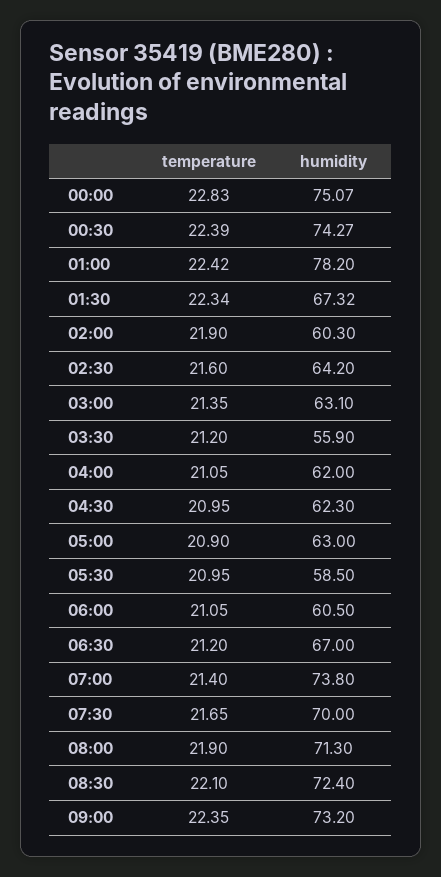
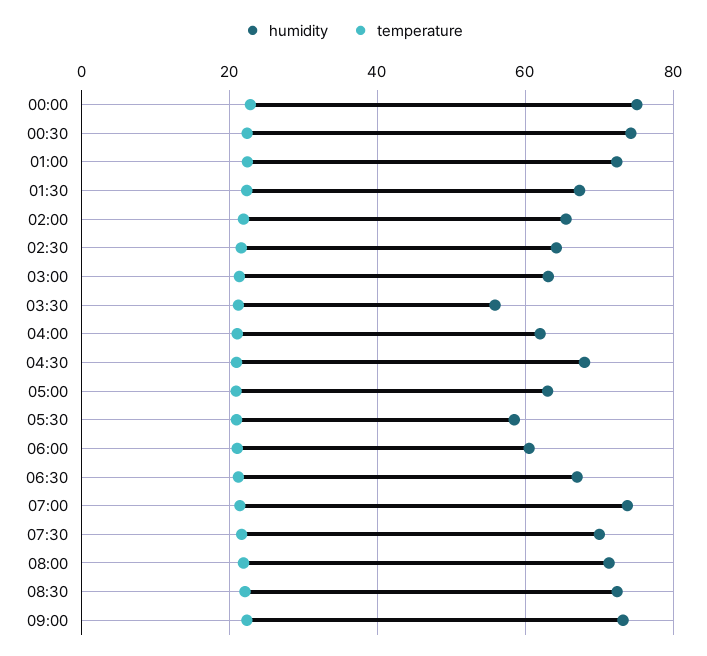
humidity, 01:00: 78.2 -> 72
humidity, 02:00: 60.3 -> 66
humidity, 04:30: 62.3 -> 68

